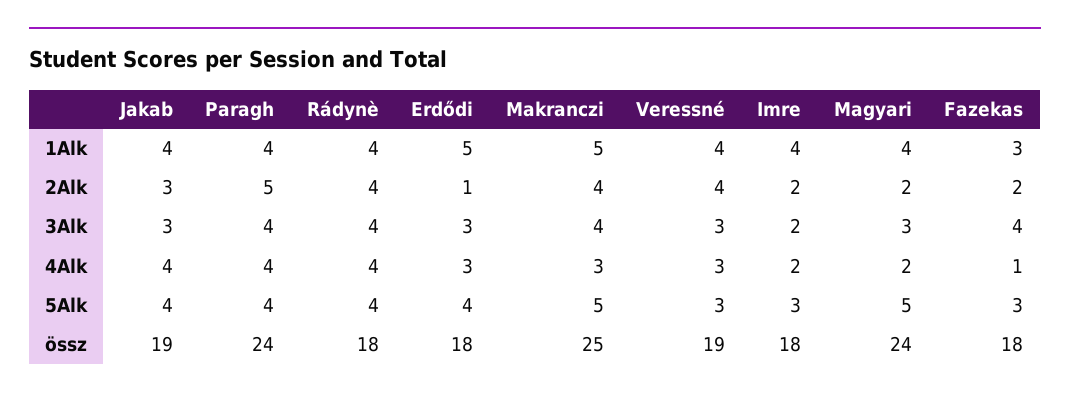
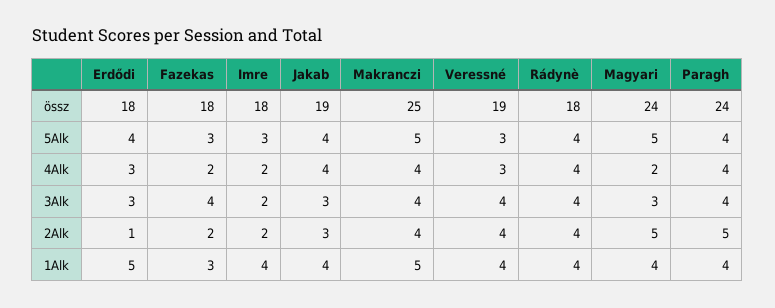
Magyari, 2Alk: 2 -> 5
Veressné, 3Alk: 3 -> 4
Makranczi, 4Alk: 3 -> 4
Fazekas, 4Alk: 1 -> 2

